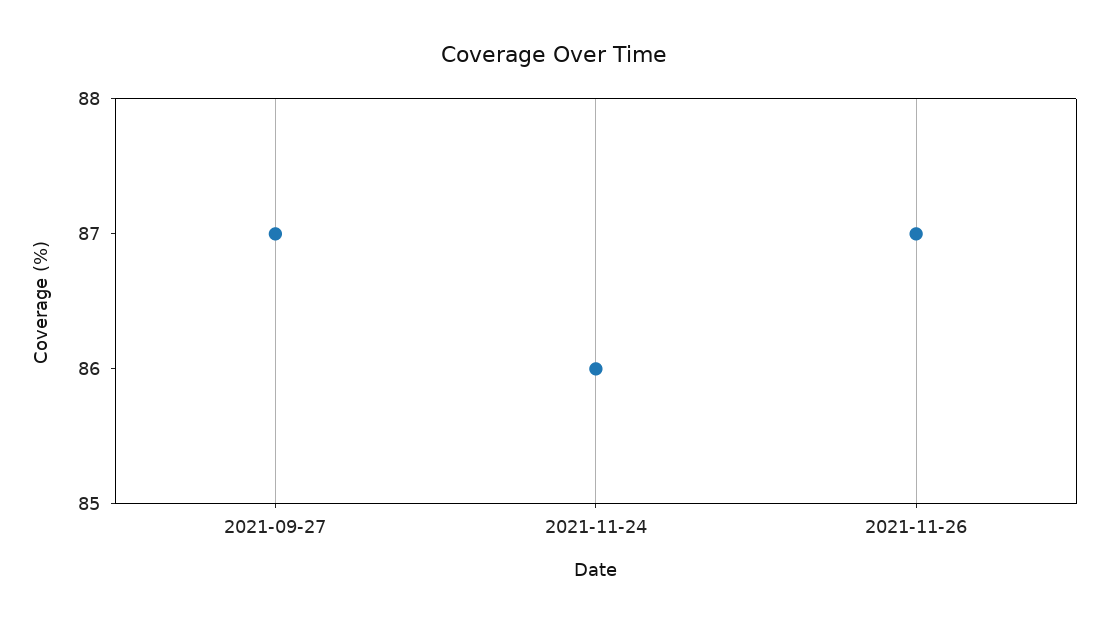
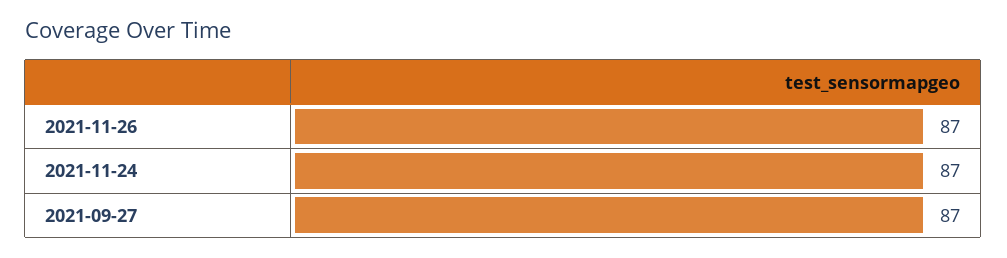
2021-11-24: 86 -> 87

